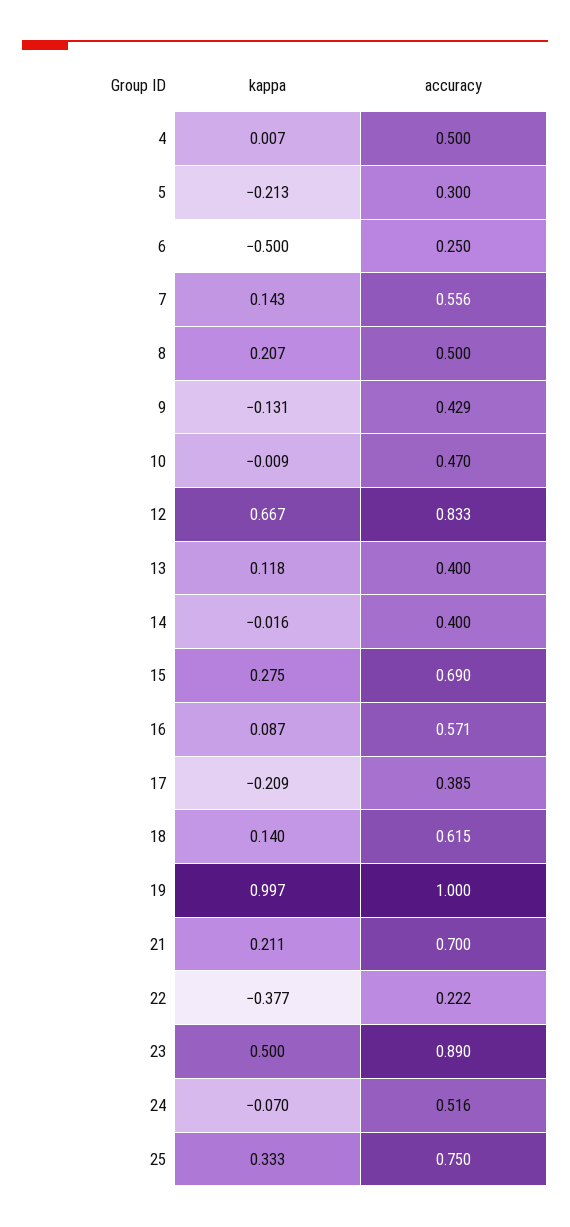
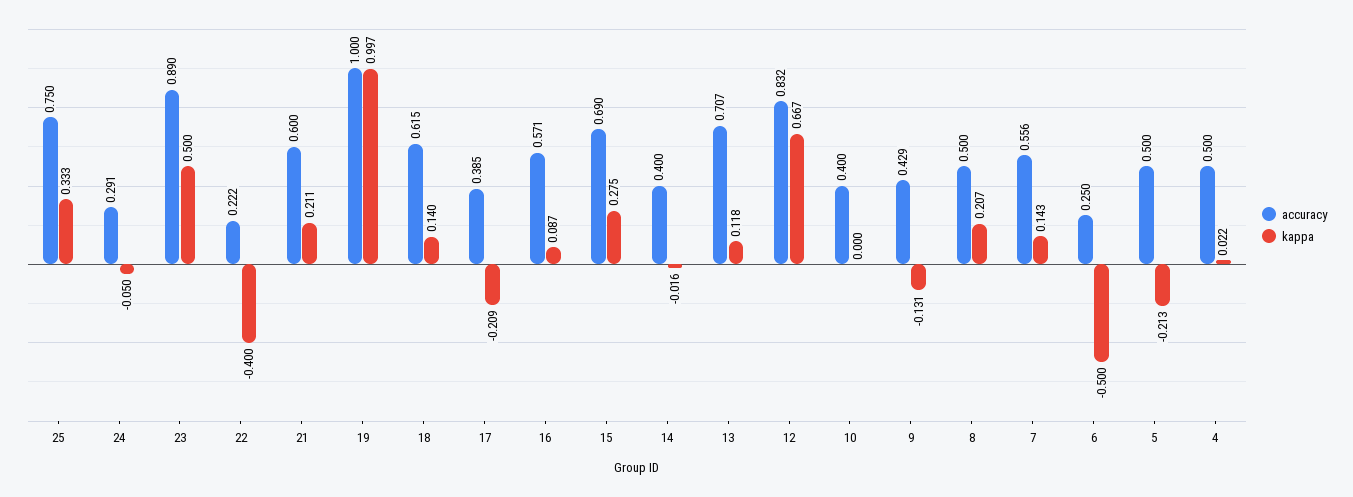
kappa, 4: 0.007 -> 0.022
accuracy, 5: 0.3 -> 0.5
kappa, 10: -0.009 -> 0
accuracy, 10: 0.47 -> 0.4
accuracy, 12: 0.833 -> 0.832
accuracy, 13: 0.4 -> 0.707
accuracy, 21: 0.7 -> 0.6
kappa, 22: -0.377 -> -0.4
kappa, 24: -0.07 -> -0.05
accuracy, 24: 0.516 -> 0.291

